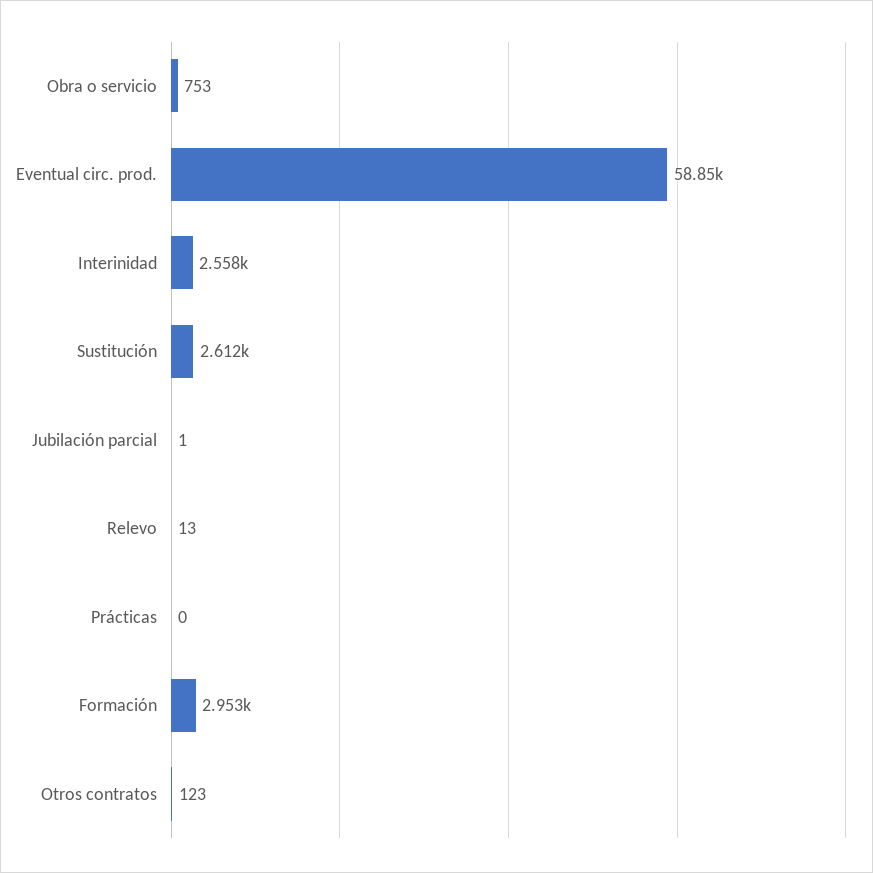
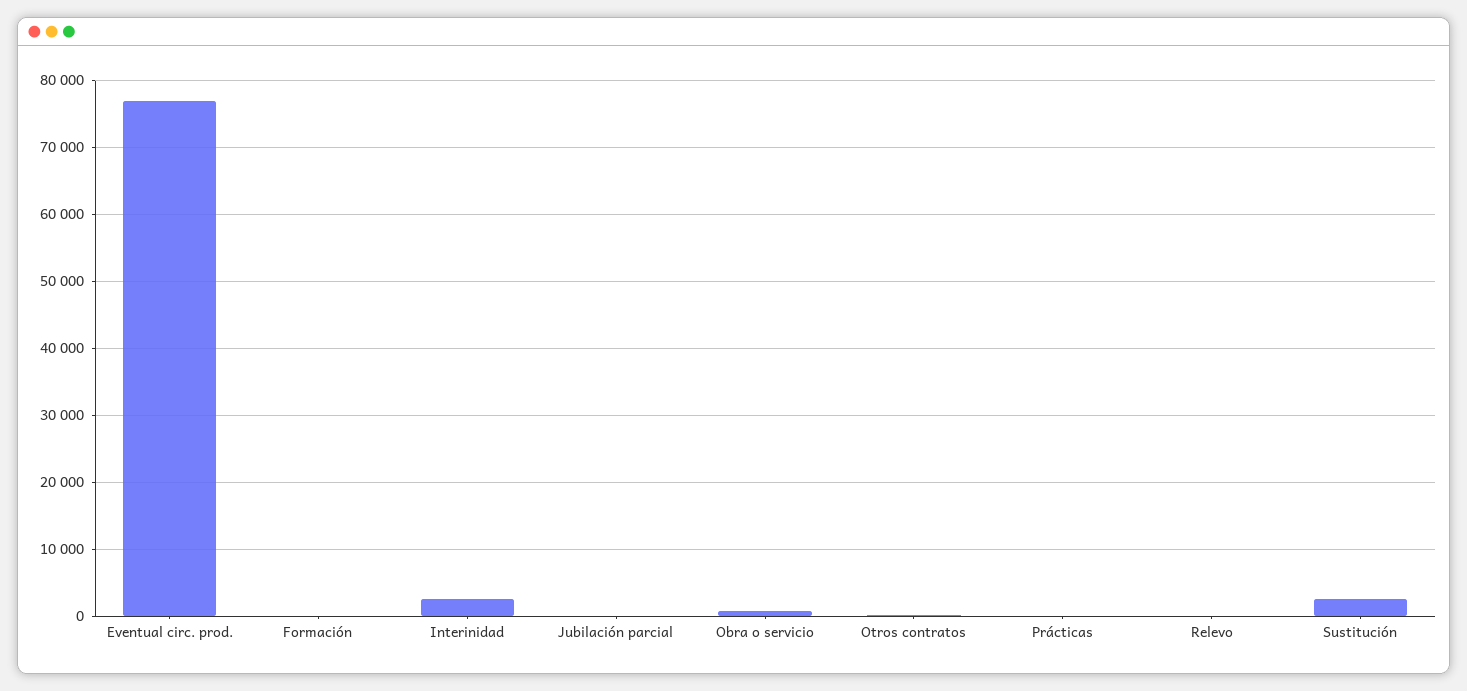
Eventual circ. prod.: 58850 -> 77000
Formación: 2953 -> 0

